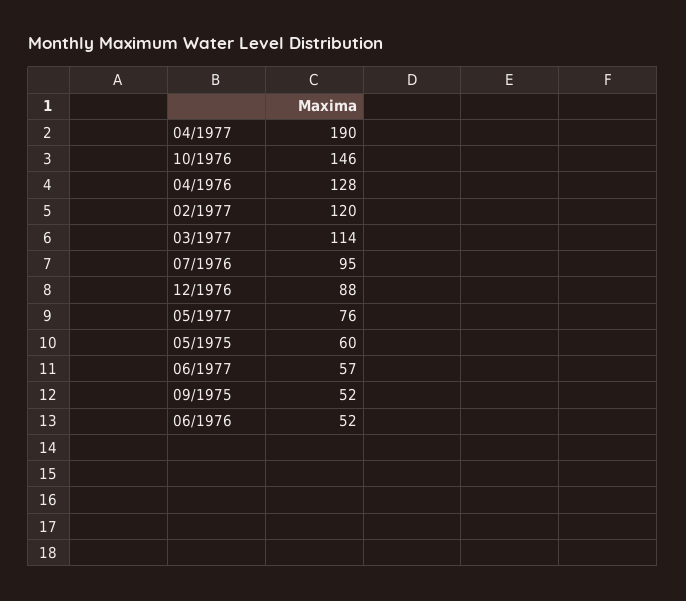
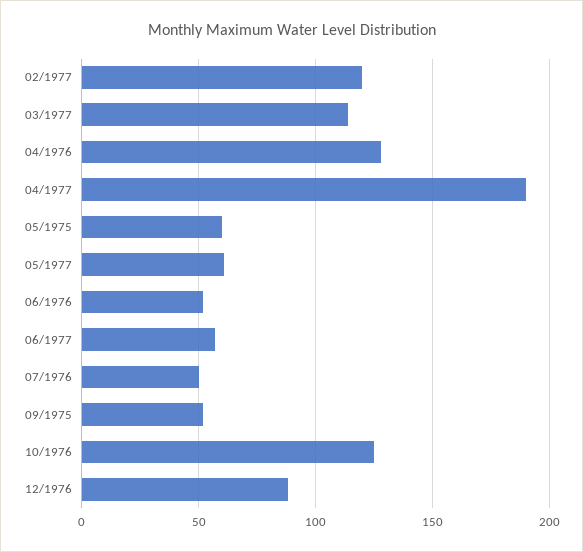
10/1976: 146 -> 125
07/1976: 95 -> 50
05/1977: 76 -> 60

